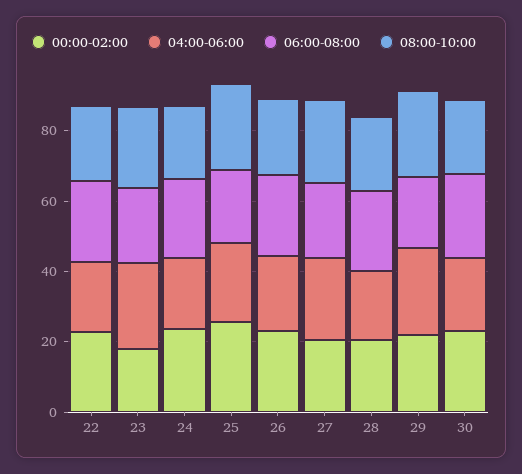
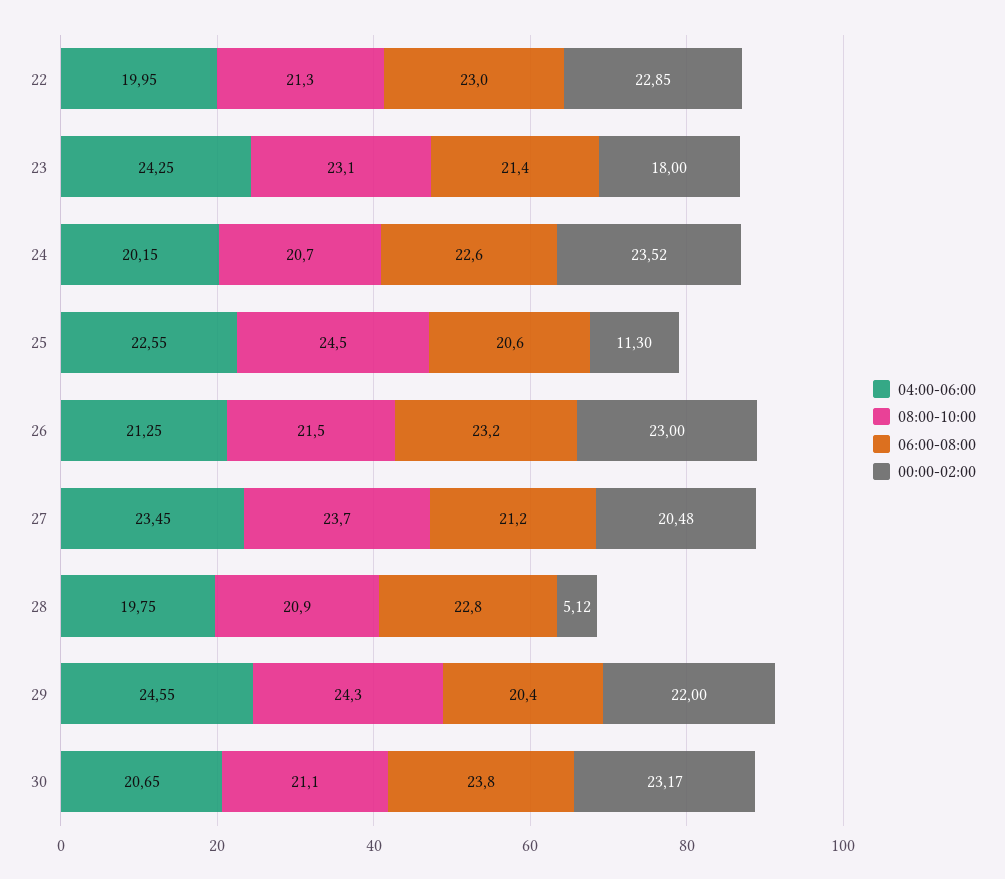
00:00-02:00, 25: 25 -> 11.3
00:00-02:00, 28: 20 -> 5.12

